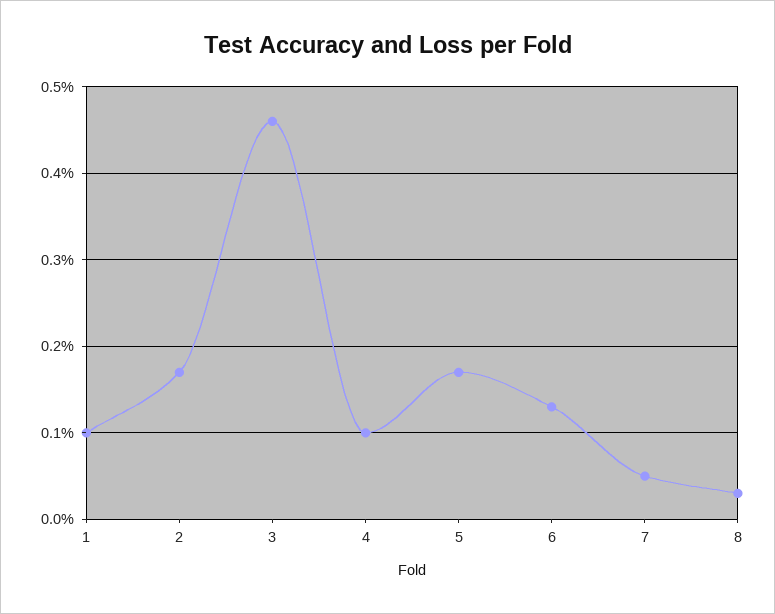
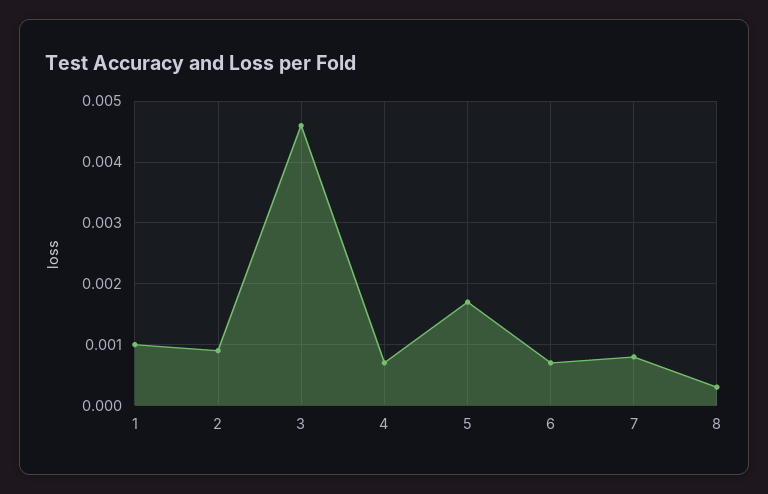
2: 0.0017 -> 0.0009
4: 0.001 -> 0.0007
6: 0.0013 -> 0.0007
7: 0.0005 -> 0.0008

